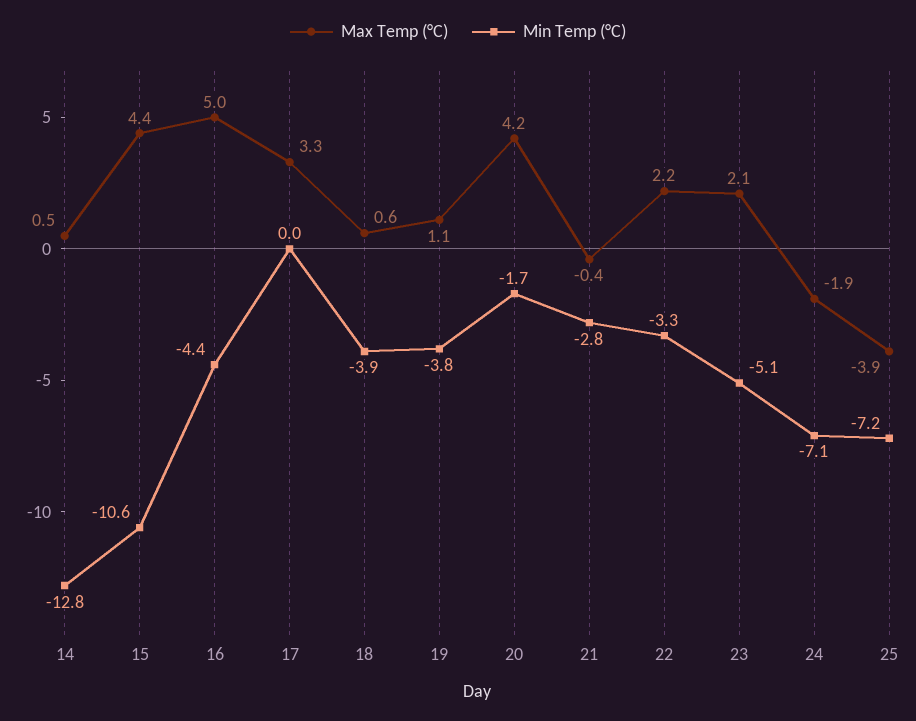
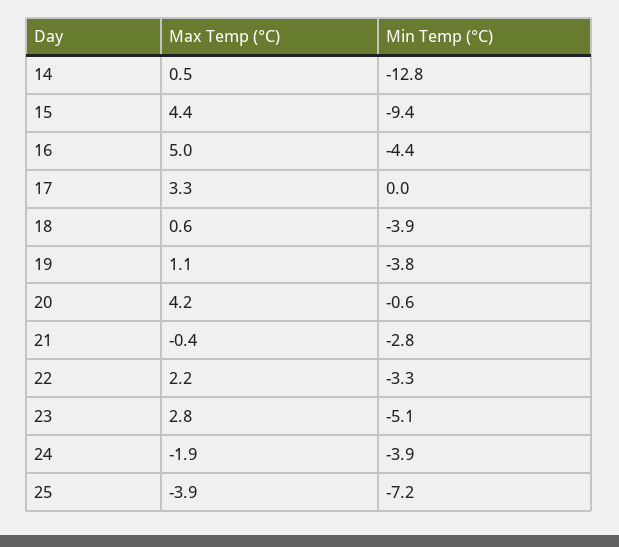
Min Temp (°C), 15: -10.6 -> -9.4
Min Temp (°C), 20: -1.7 -> -0.6
Max Temp (°C), 23: 2.1 -> 2.8
Min Temp (°C), 24: -7.1 -> -3.9

